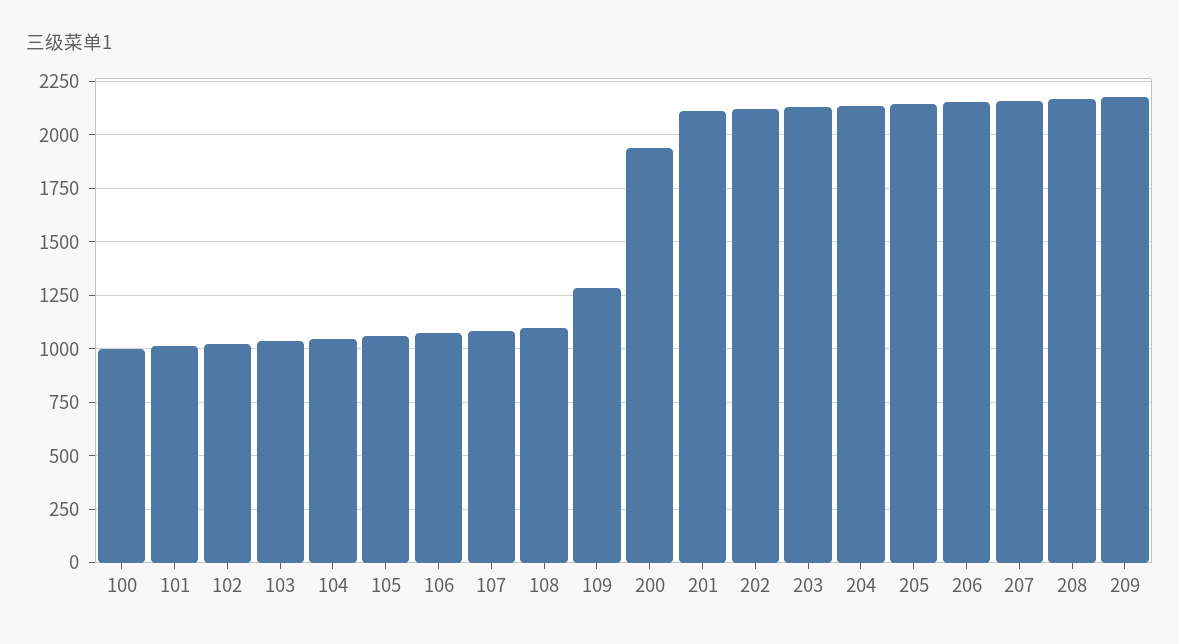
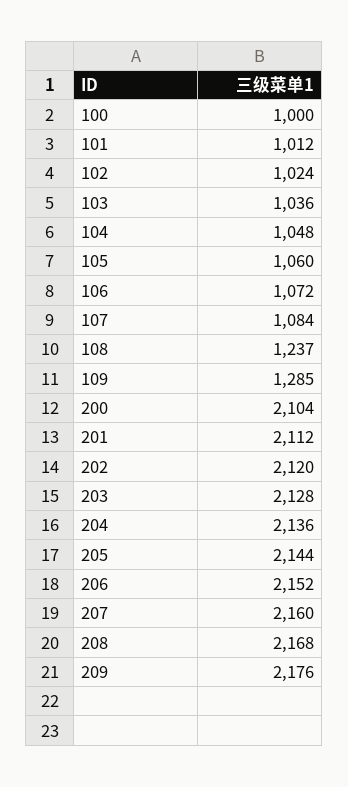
108: 1100 -> 1237
200: 1950 -> 2104

